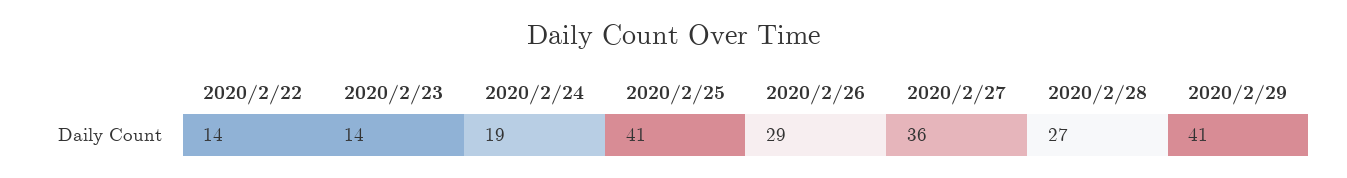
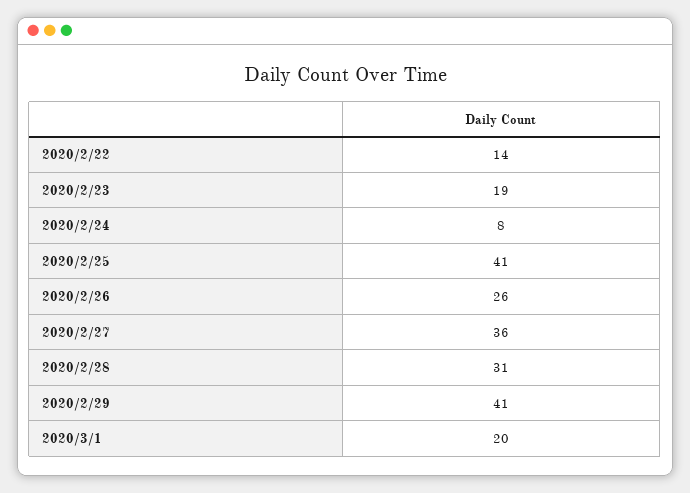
2020/2/23: 14 -> 19
2020/2/24: 19 -> 8
2020/2/26: 29 -> 26
2020/2/28: 27 -> 31
2020/3/1: none -> 20

